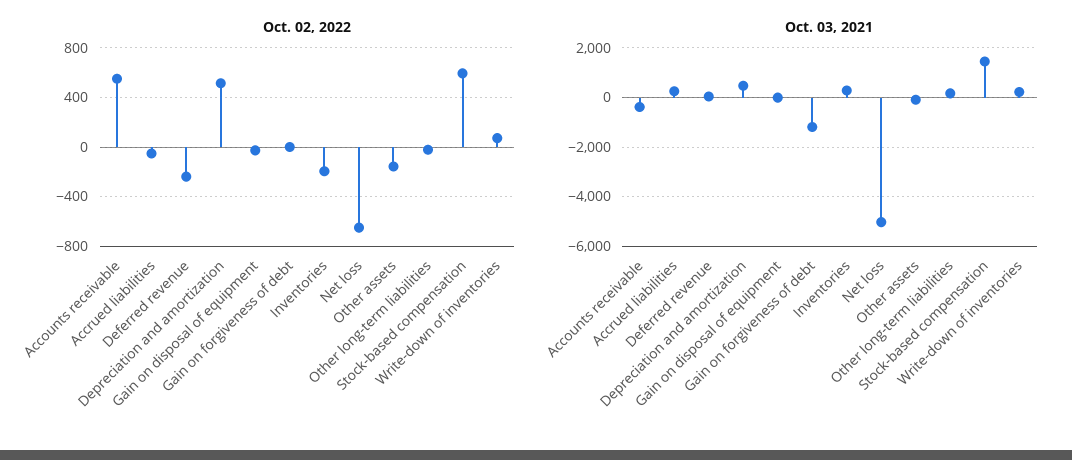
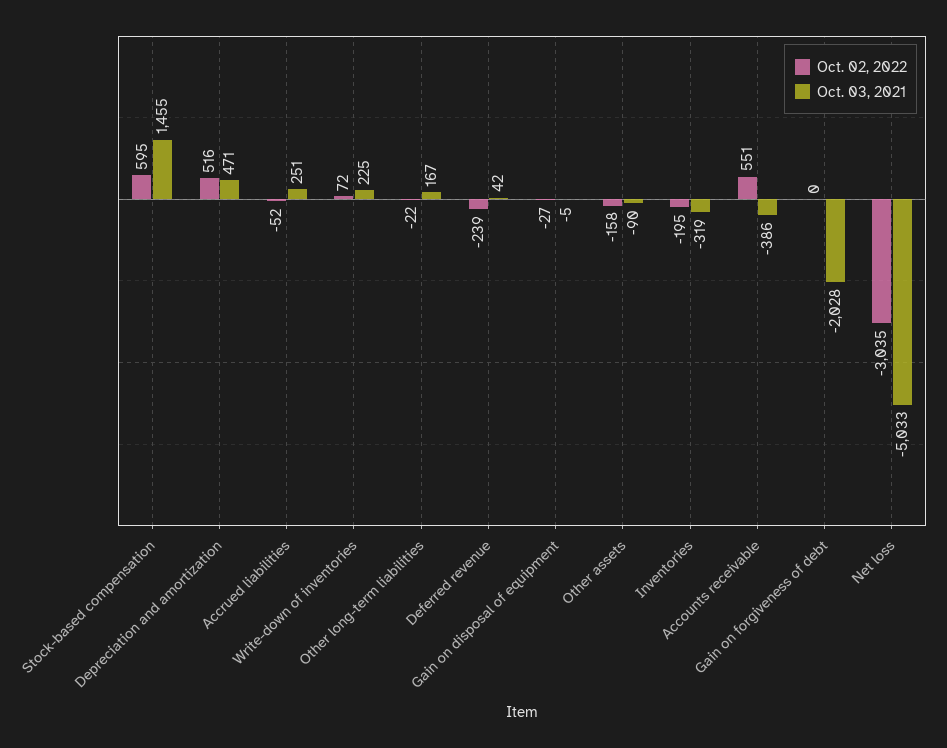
Oct. 02, 2022, Net loss: -650 -> -3035
Oct. 03, 2021, Gain on forgiveness of debt: -1250 -> -2028
Oct. 03, 2021, Inventories: 250 -> -319

